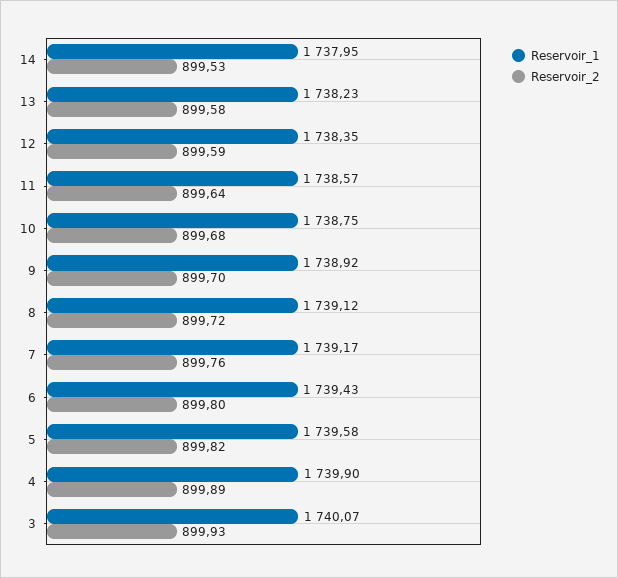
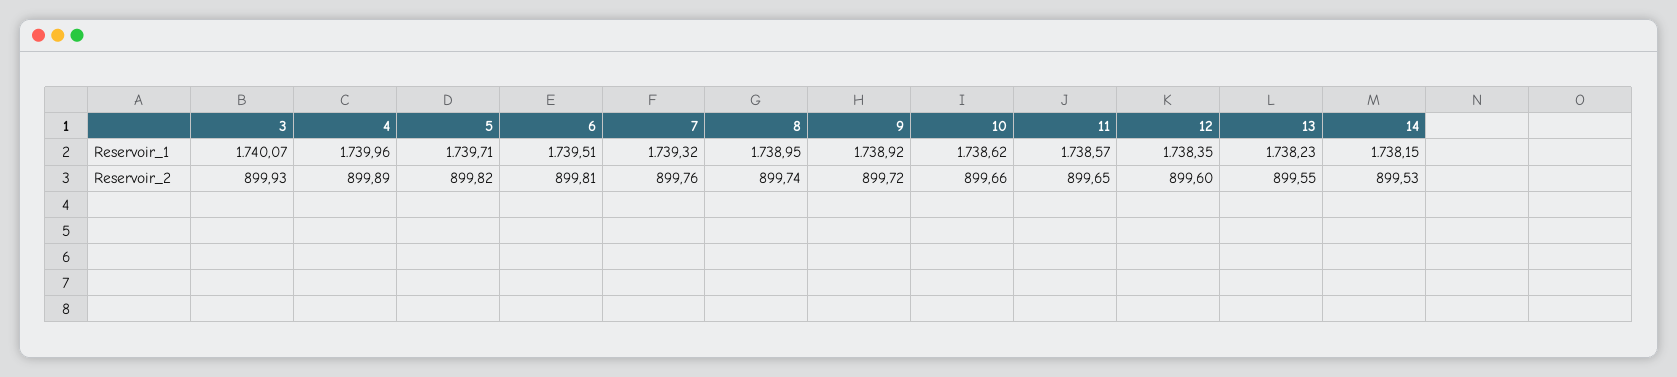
Reservoir_1, 14: 1737.95 -> 1738.15
Reservoir_2, 13: 899.58 -> 899.55
Reservoir_2, 12: 899.59 -> 899.6
Reservoir_2, 11: 899.64 -> 899.65
Reservoir_1, 10: 1738.75 -> 1738.62
Reservoir_2, 10: 899.68 -> 899.66
Reservoir_2, 9: 899.7 -> 899.72
Reservoir_1, 8: 1739.12 -> 1738.95
Reservoir_2, 8: 899.72 -> 899.74
Reservoir_1, 7: 1739.17 -> 1739.32
Reservoir_1, 6: 1739.43 -> 1739.51
Reservoir_2, 6: 899.8 -> 899.81
Reservoir_1, 5: 1739.58 -> 1739.71
Reservoir_1, 4: 1739.9 -> 1739.96

